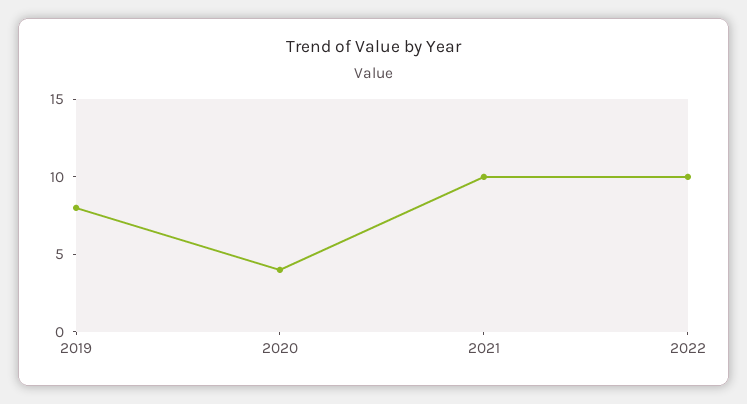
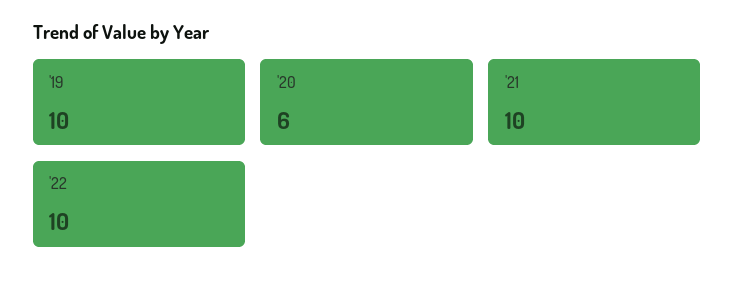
2019: 8 -> 10
2020: 4 -> 6

